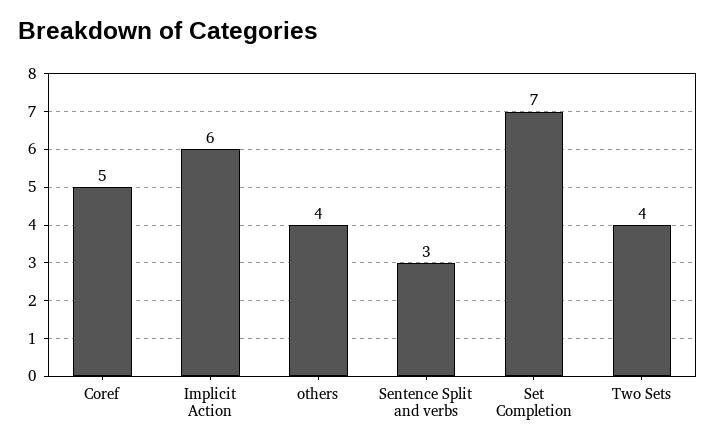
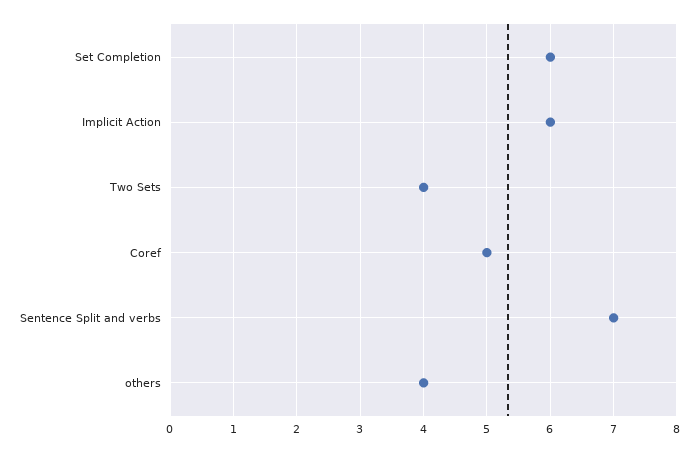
Sentence Split and verbs: 3 -> 7
Set Completion: 7 -> 6

